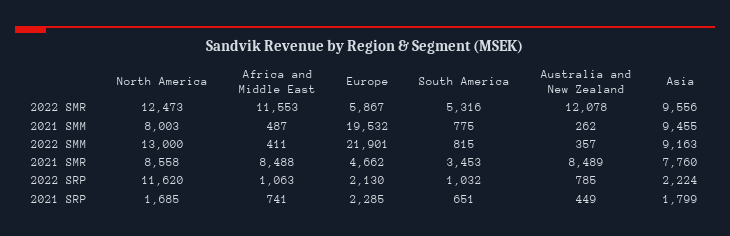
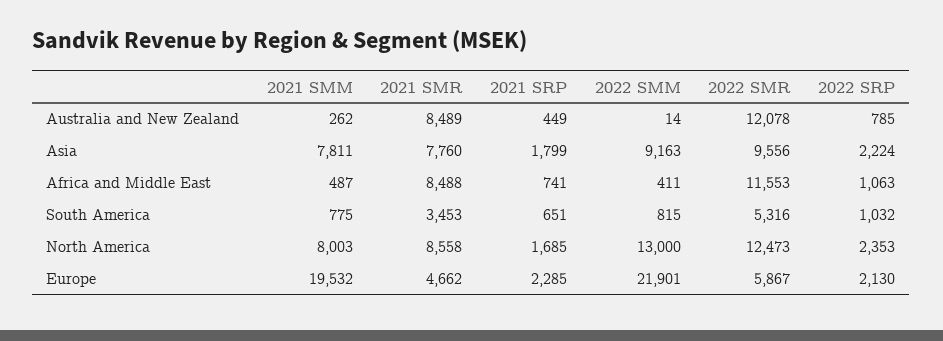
Asia, 2021 SMM: 9455 -> 7811
Australia and New Zealand, 2022 SMM: 357 -> 14
North America, 2022 SRP: 11620 -> 2353

